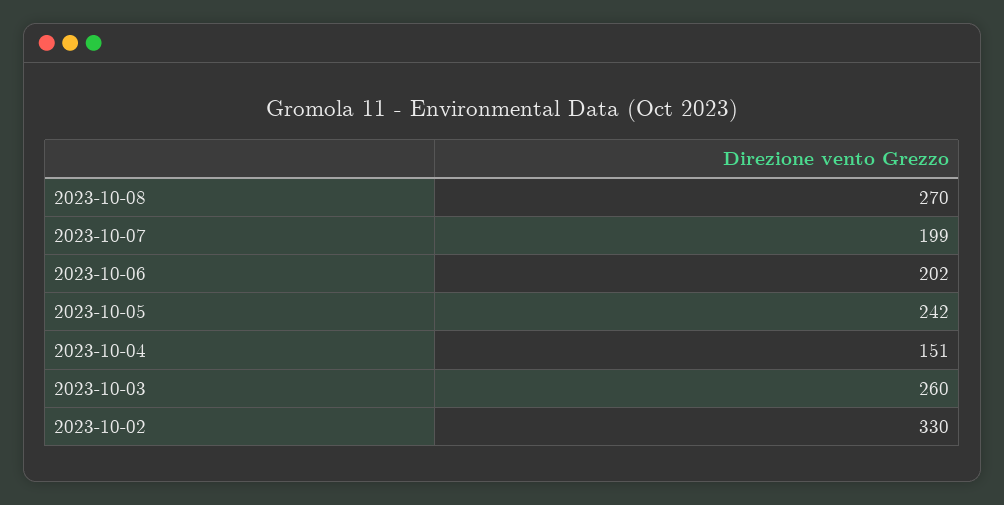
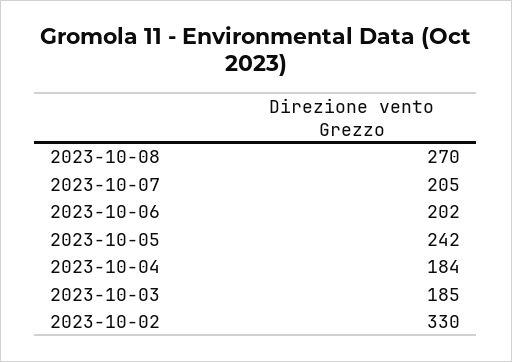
2023-10-07: 199 -> 205
2023-10-04: 151 -> 184
2023-10-03: 260 -> 185

